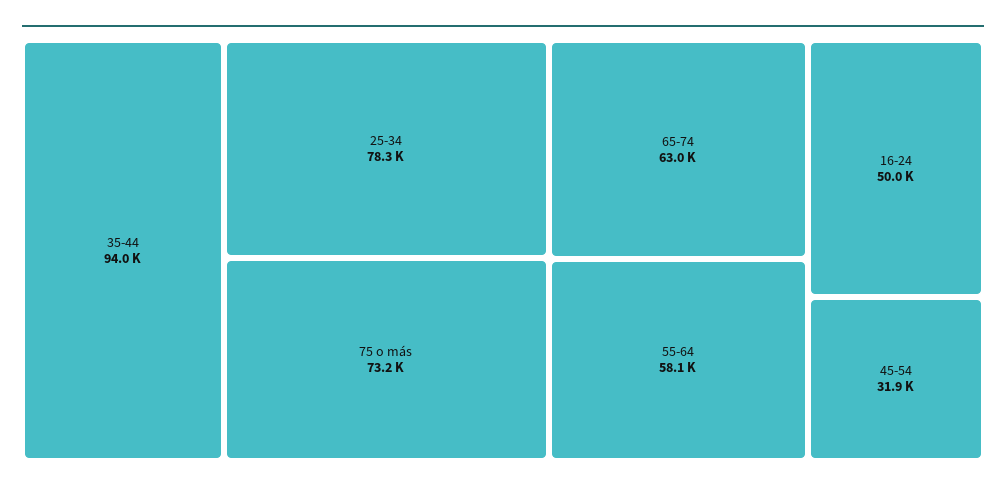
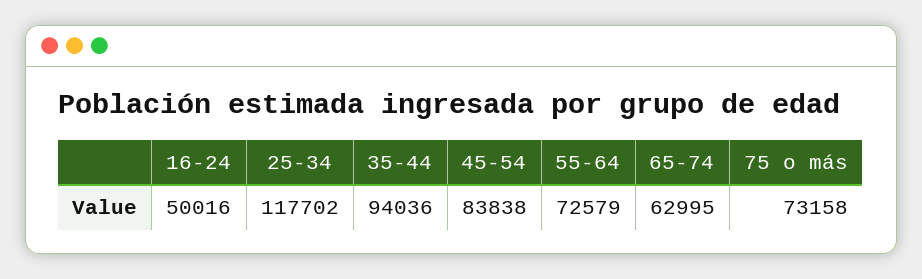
25-34: 78300 -> 117702
55-64: 58100 -> 72579
45-54: 31900 -> 83838

